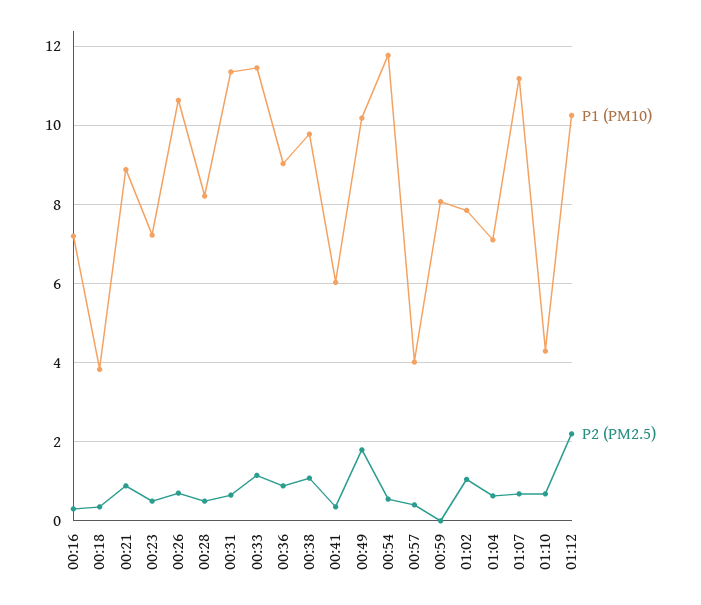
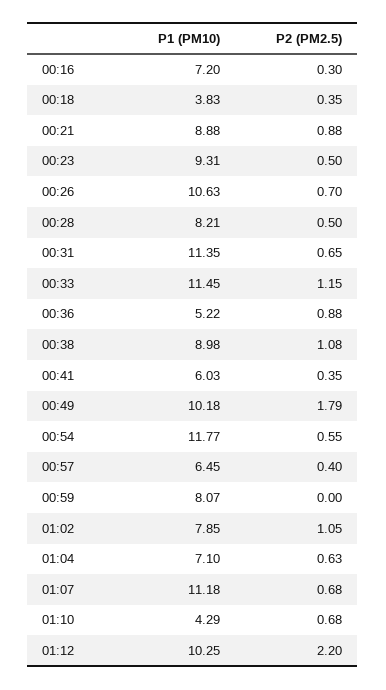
P1 (PM10), 00:23: 7.2 -> 9.31
P1 (PM10), 00:36: 9 -> 5.22
P1 (PM10), 00:38: 9.8 -> 8.98
P1 (PM10), 00:57: 4 -> 6.45

